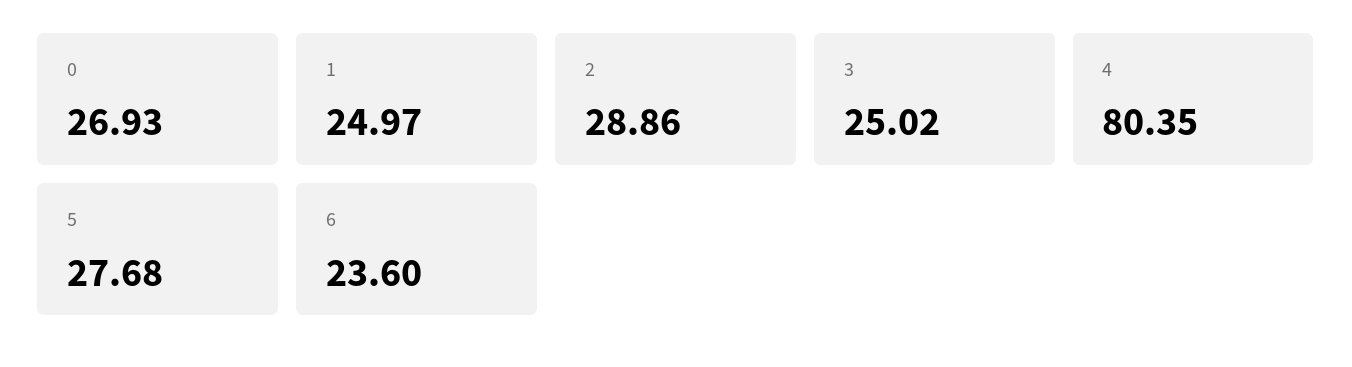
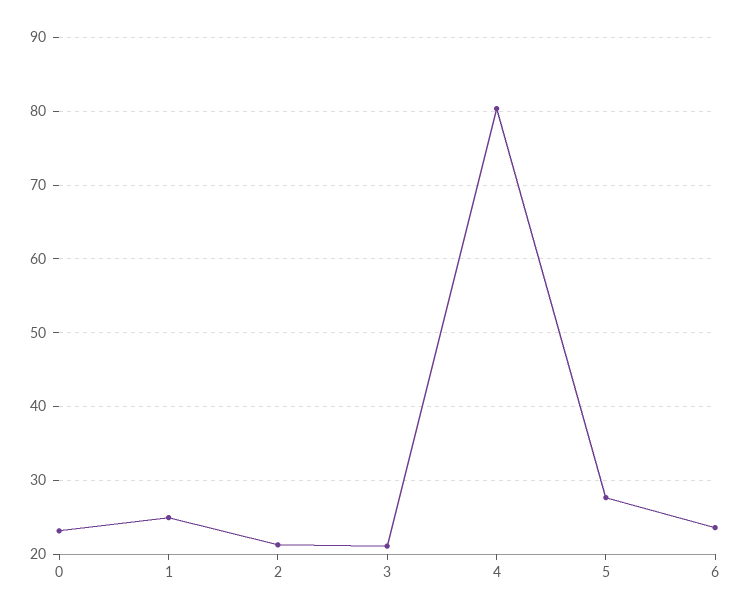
0: 26.93 -> 23
2: 28.86 -> 21
3: 25.02 -> 21

